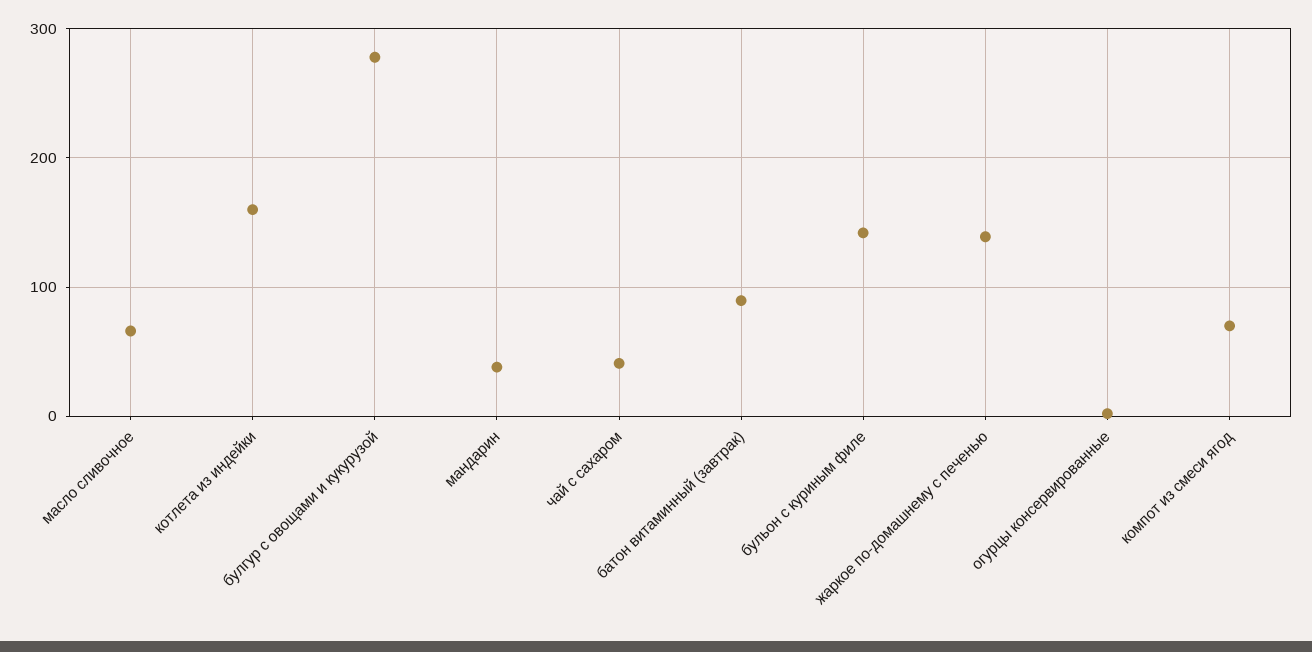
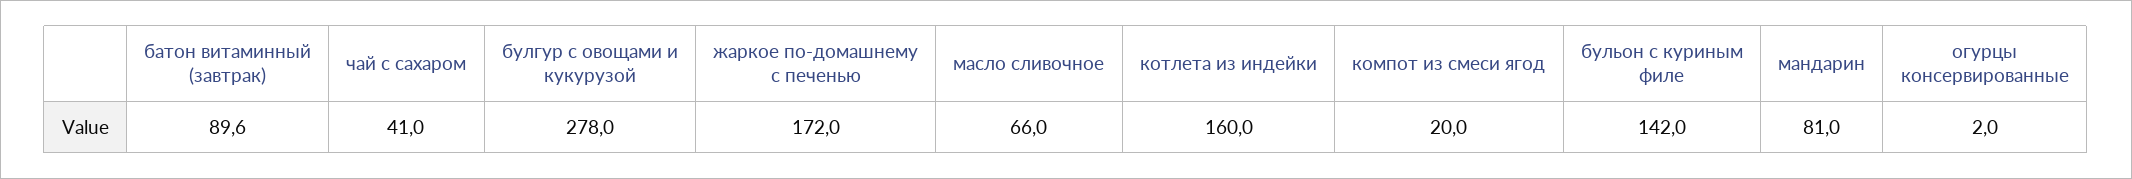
мандарин: 40 -> 81
жаркое по-домашнему с печенью: 140 -> 172
компот из смеси ягод: 70 -> 20

